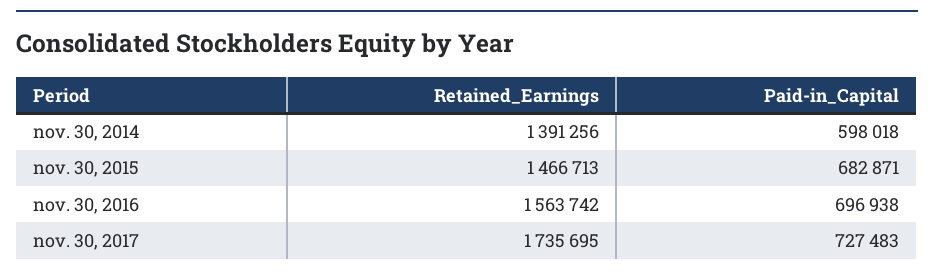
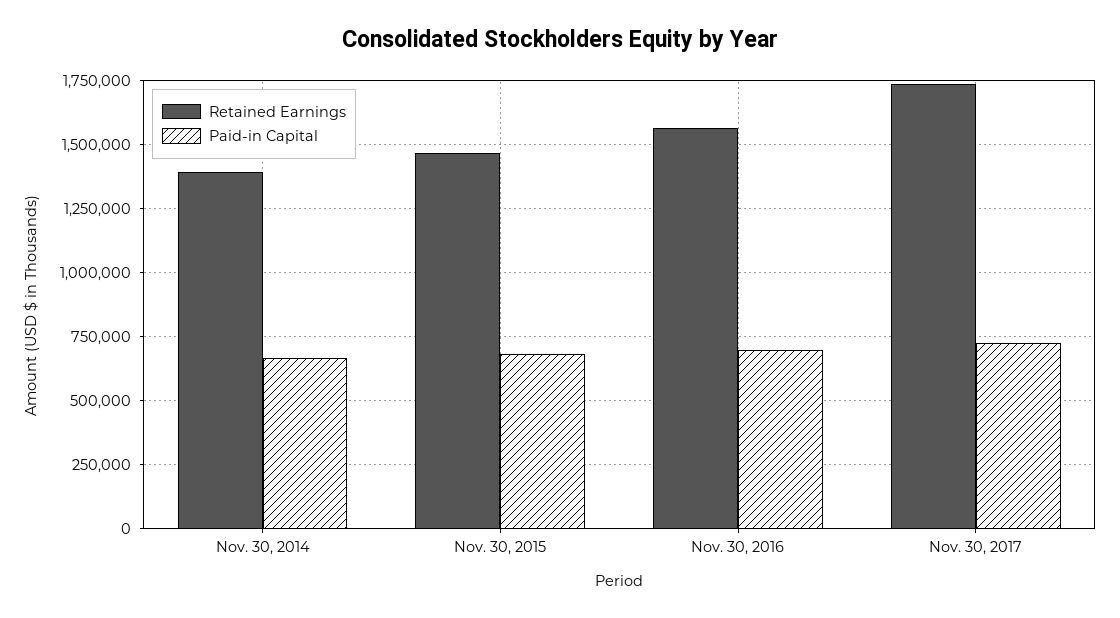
Paid-in_Capital, nov. 30, 2014: 598018 -> 675000

